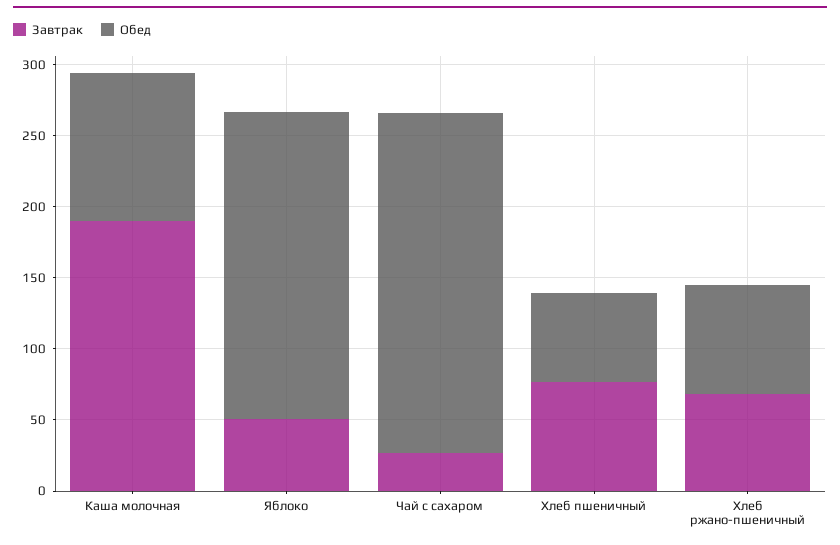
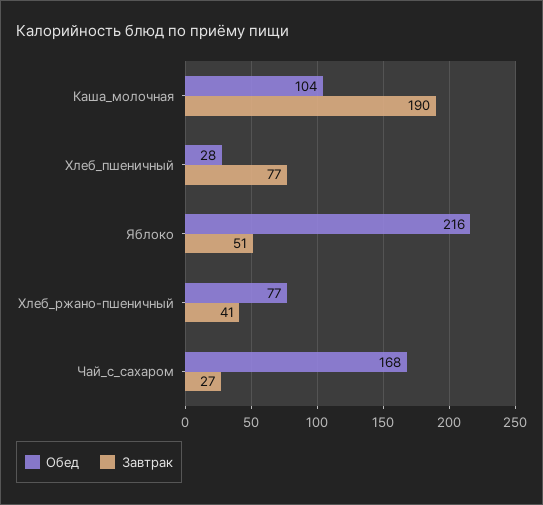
Обед, Чай с сахаром: 240 -> 168
Обед, Хлеб пшеничный: 60 -> 28
Завтрак, Хлеб ржано-пшеничный: 70 -> 41

